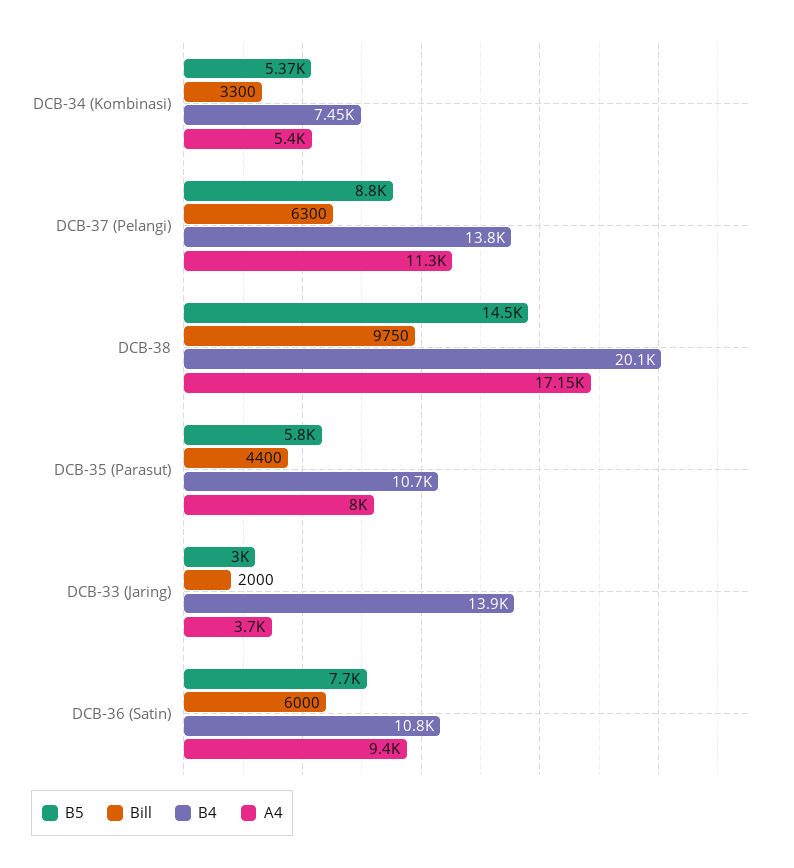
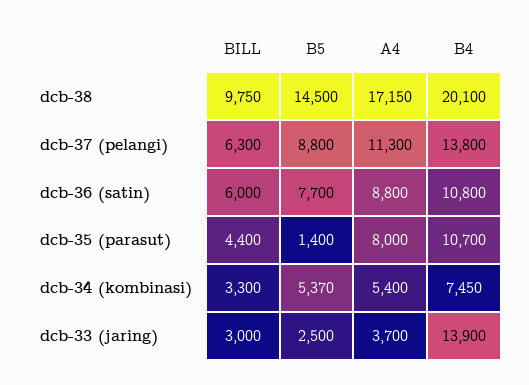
B5, DCB-35 (Parasut): 5800 -> 1400
B5, DCB-33 (Jaring): 3000 -> 2500
Bill, DCB-33 (Jaring): 2000 -> 3000
A4, DCB-36 (Satin): 9400 -> 8800

